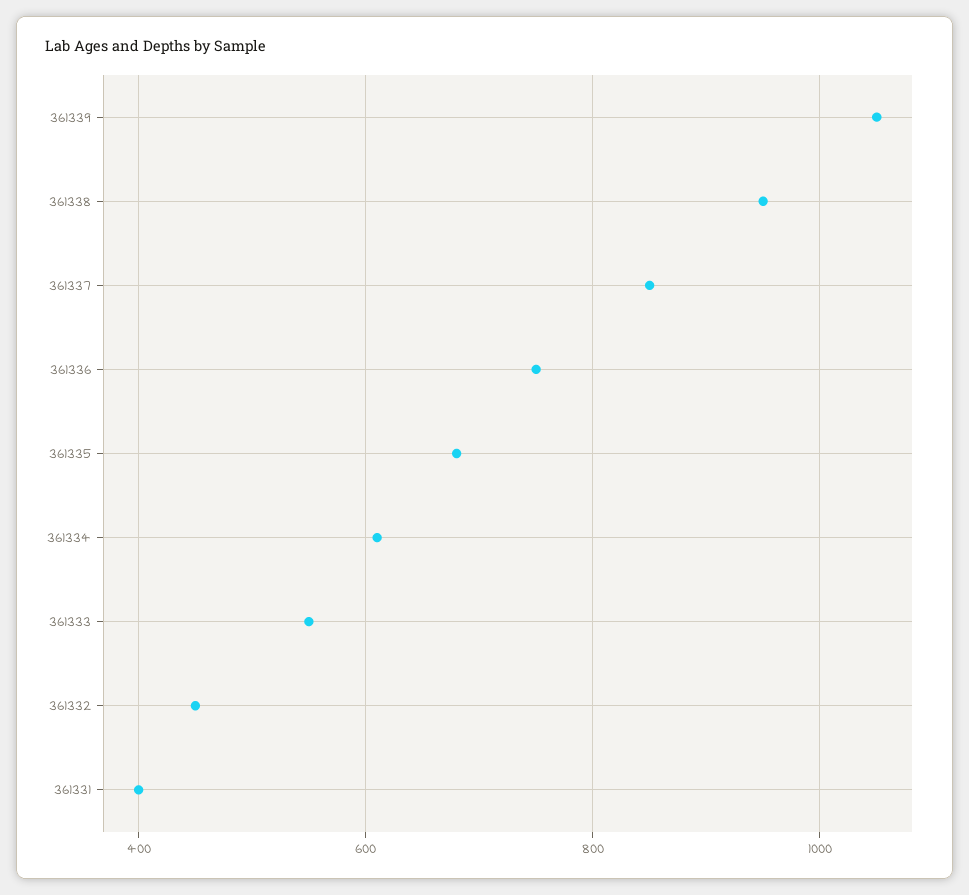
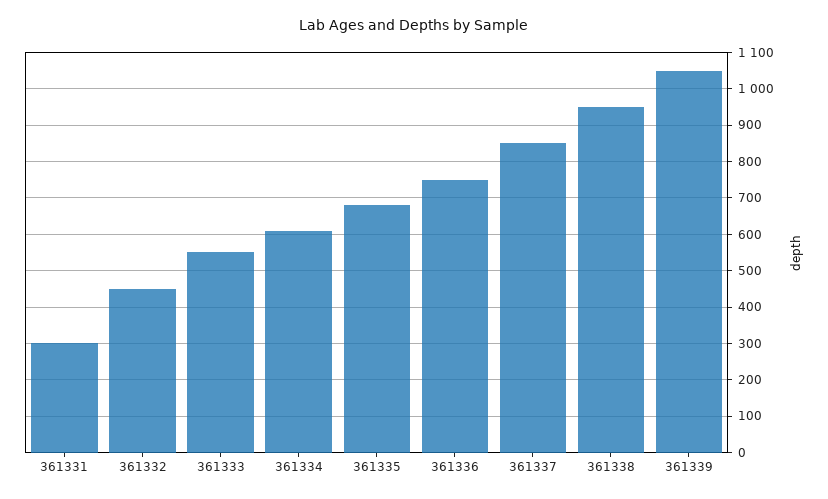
361331: 400 -> 300

